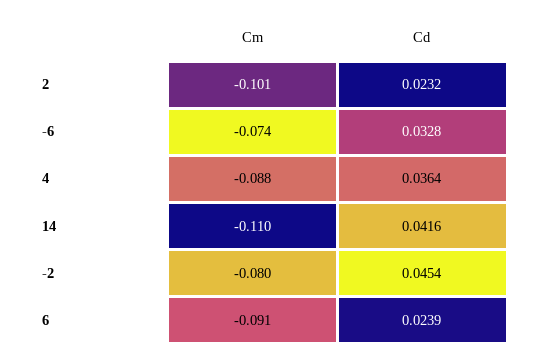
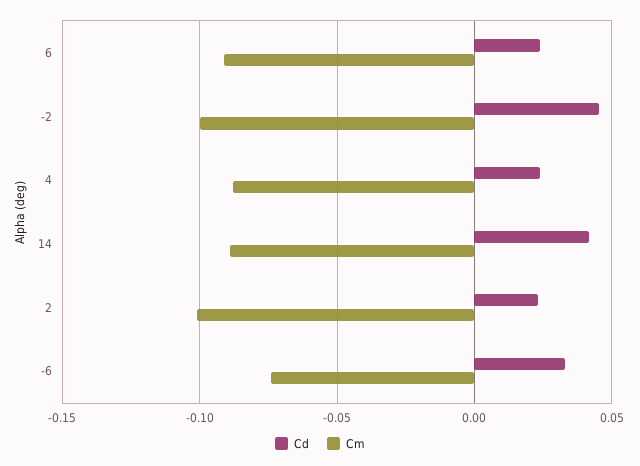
Cd, 4: 0.0364 -> 0.025
Cm, 14: -0.11 -> -0.09
Cm, -2: -0.08 -> -0.1

